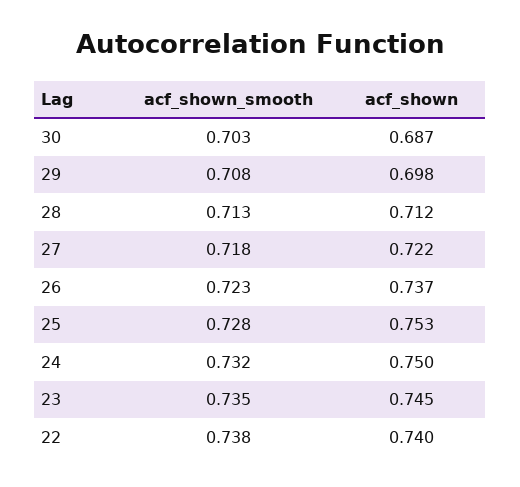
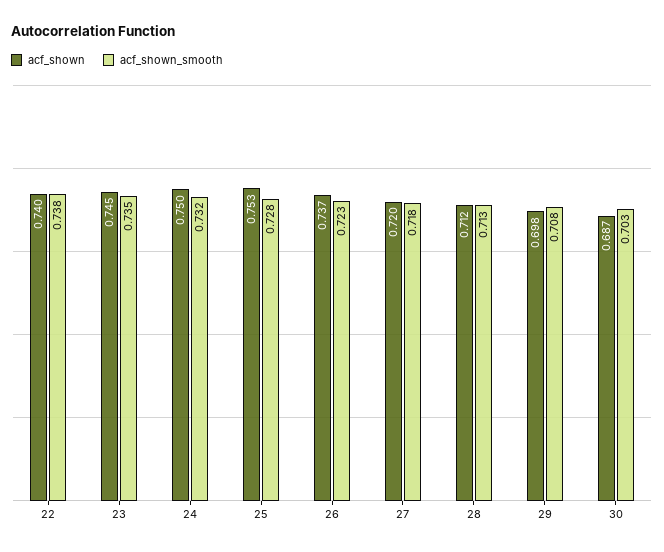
acf_shown, 27: 0.722 -> 0.72

